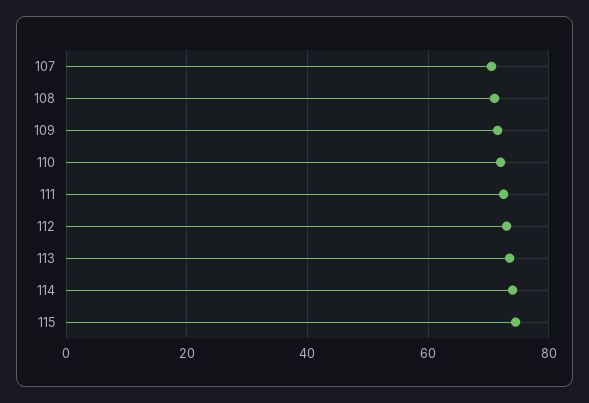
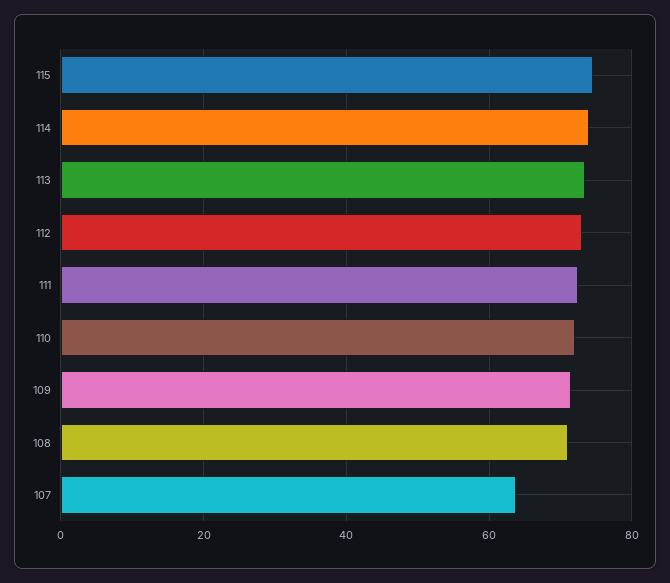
107: 70 -> 64

